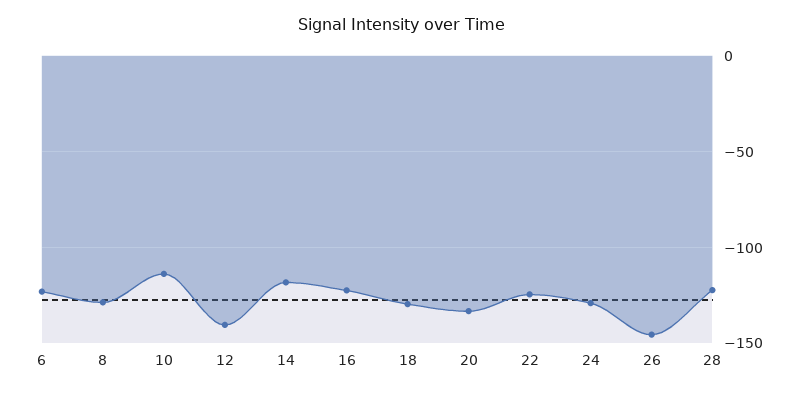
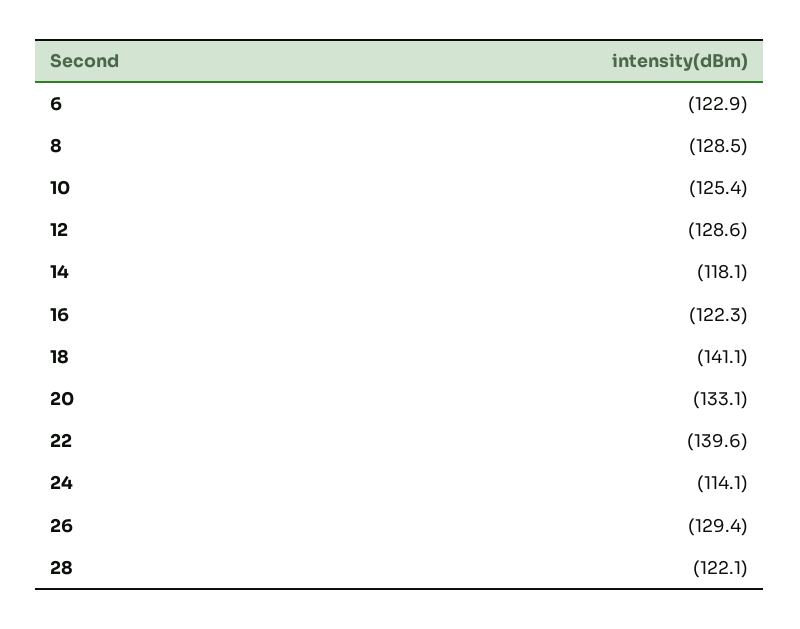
10: -115 -> -125.4
12: -140 -> -128.6
18: -130 -> -141.1
22: -125 -> -139.6
24: -130 -> -114.1
26: -145 -> -129.4

